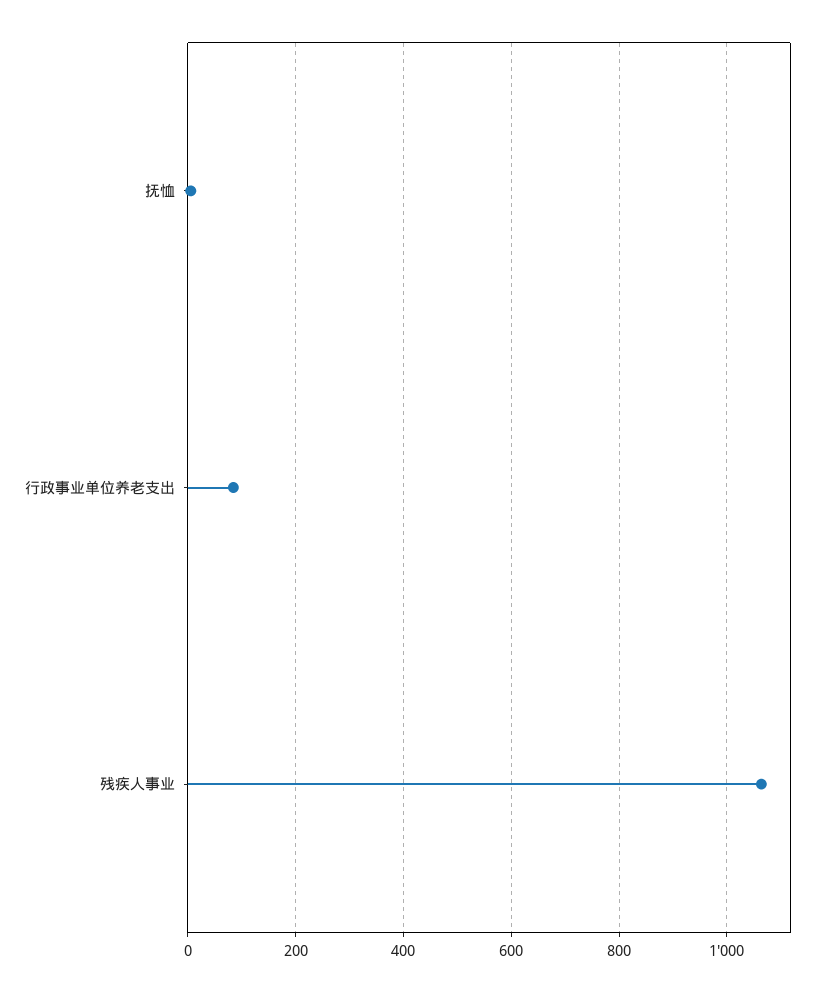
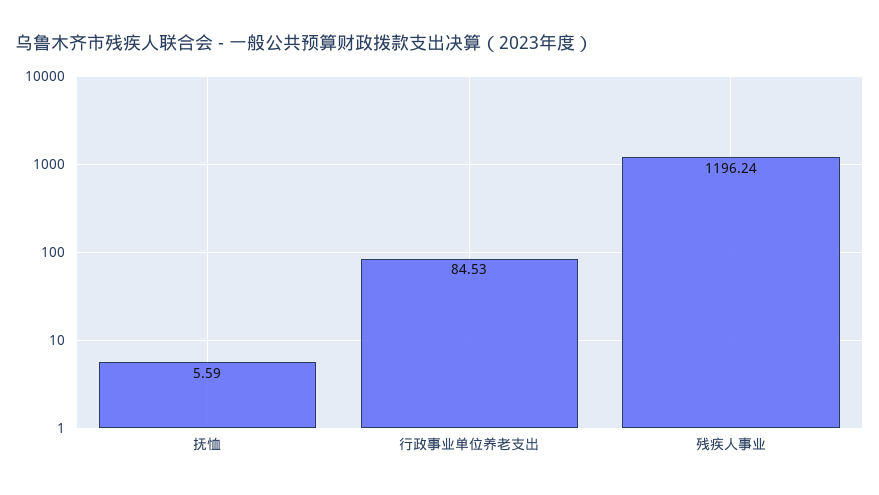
残疾人事业: 1060 -> 1196.24

